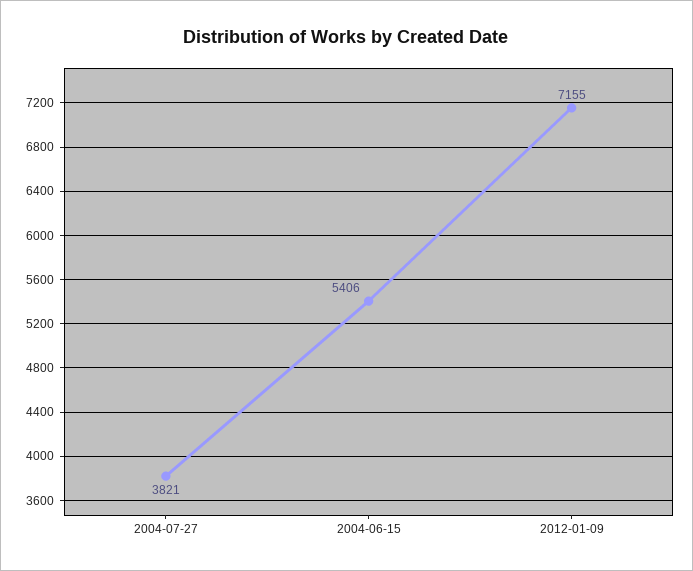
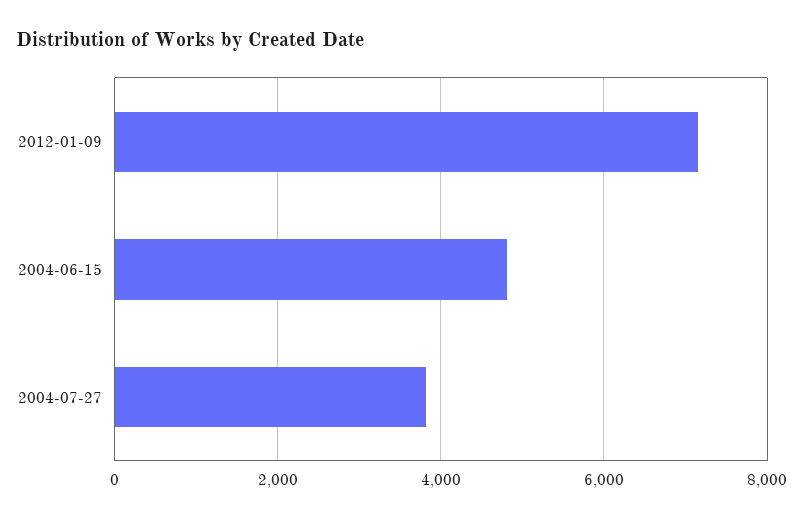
2004-06-15: 5406 -> 4800

